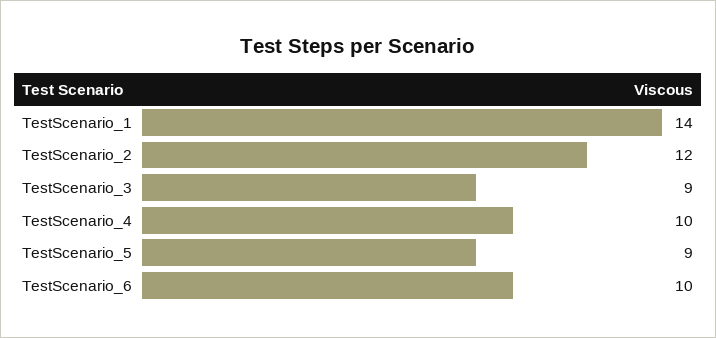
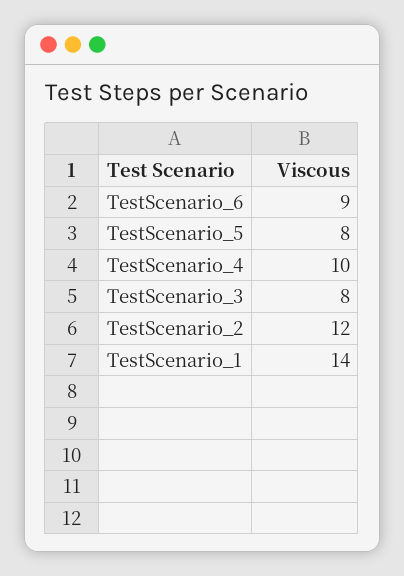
TestScenario_3: 9 -> 8
TestScenario_5: 9 -> 8
TestScenario_6: 10 -> 9

